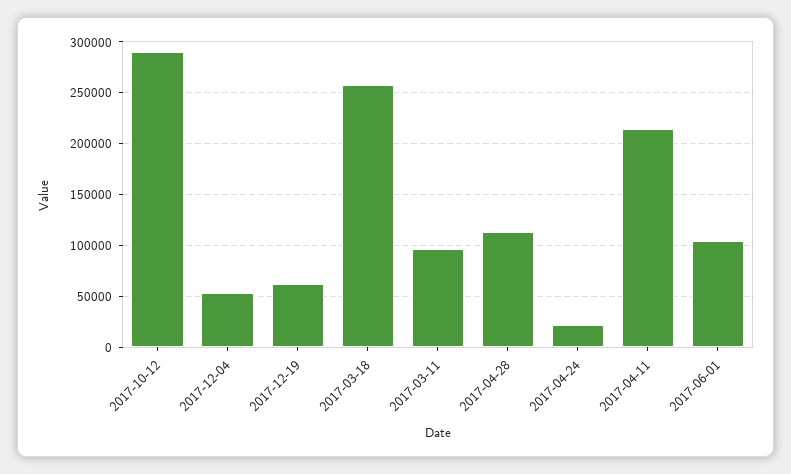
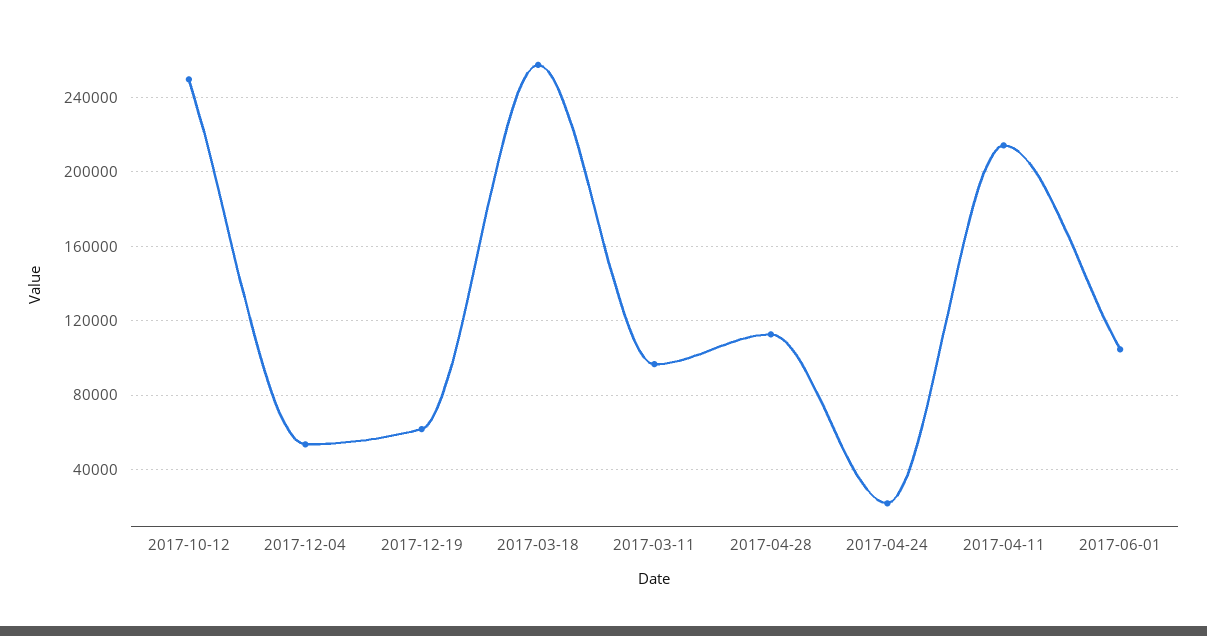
2017-10-12: 290000 -> 250000

